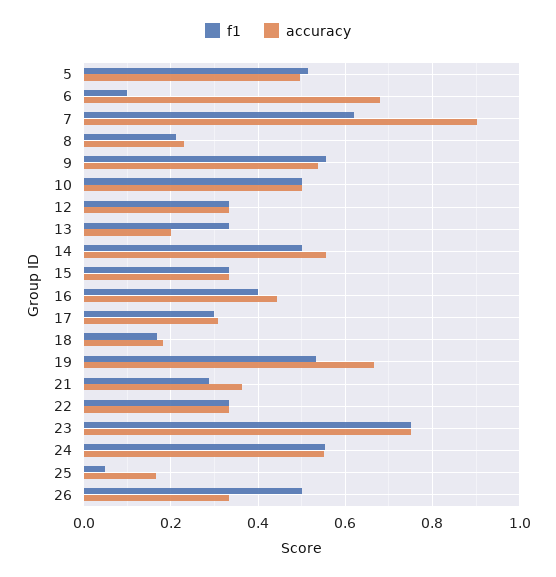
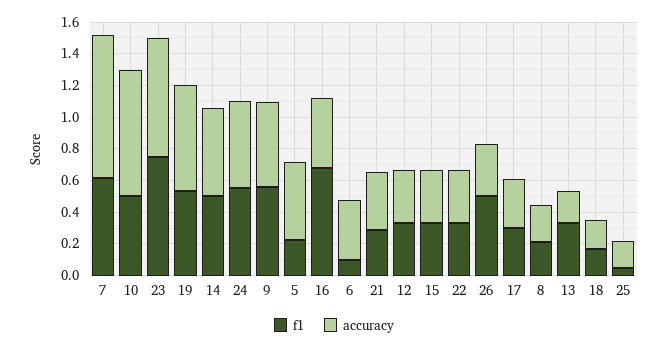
f1, 5: 0.52 -> 0.2
accuracy, 6: 0.68 -> 0.4
accuracy, 10: 0.5 -> 0.8
f1, 16: 0.4 -> 0.7

